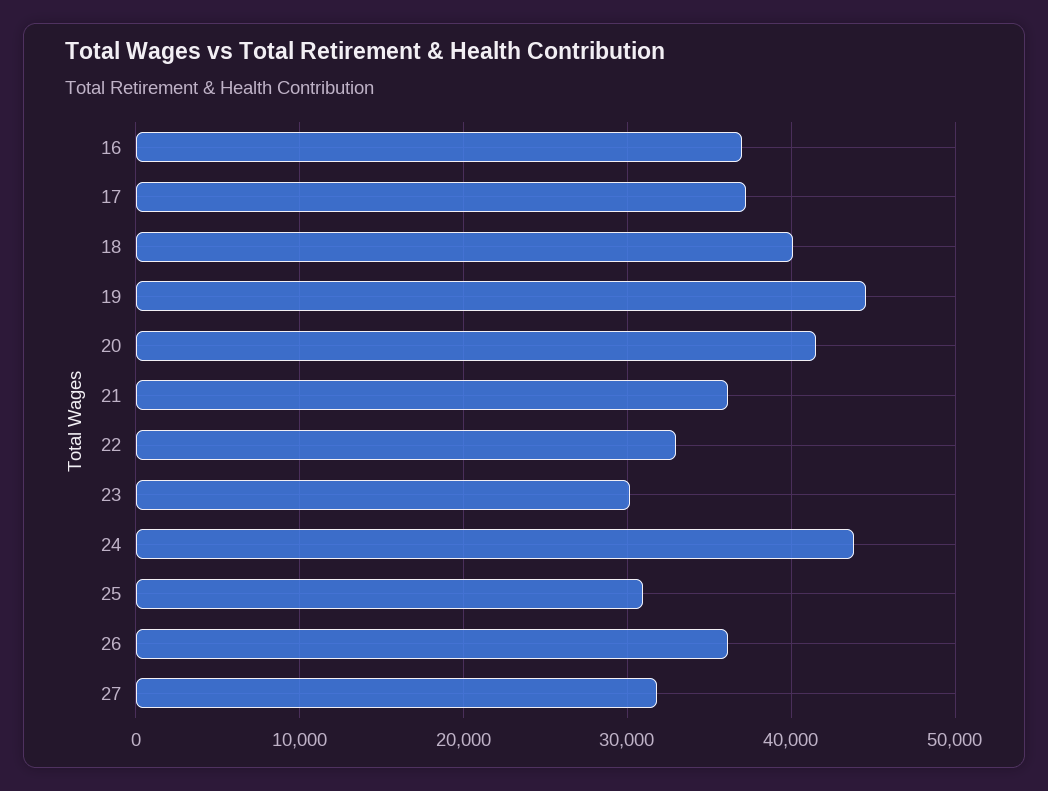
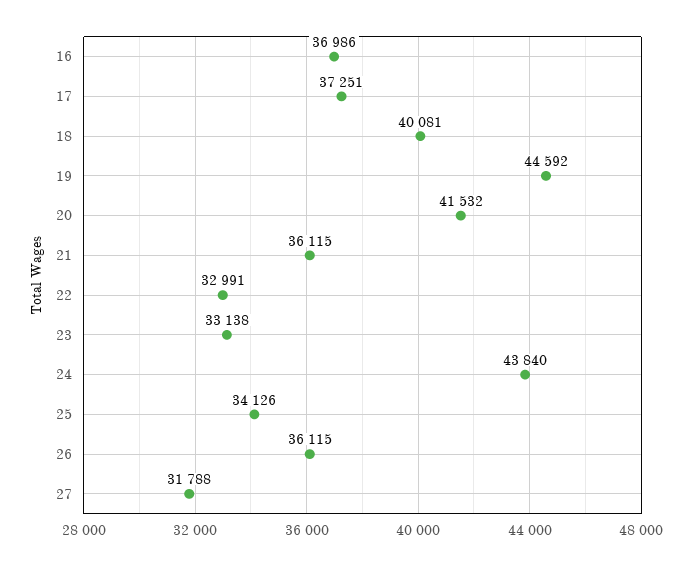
23: 30000 -> 33138
25: 31000 -> 34126

